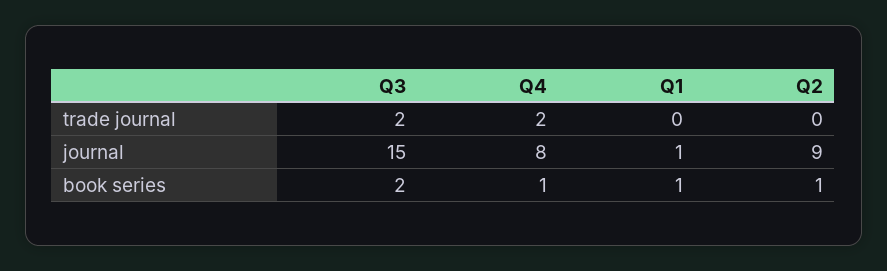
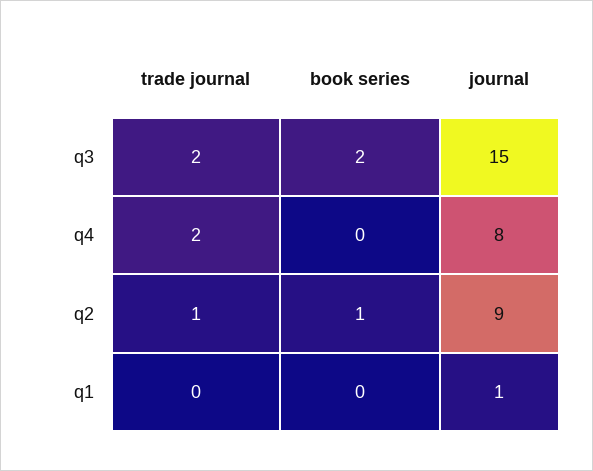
Q2, trade journal: 0 -> 1
Q4, book series: 1 -> 0
Q1, book series: 1 -> 0

